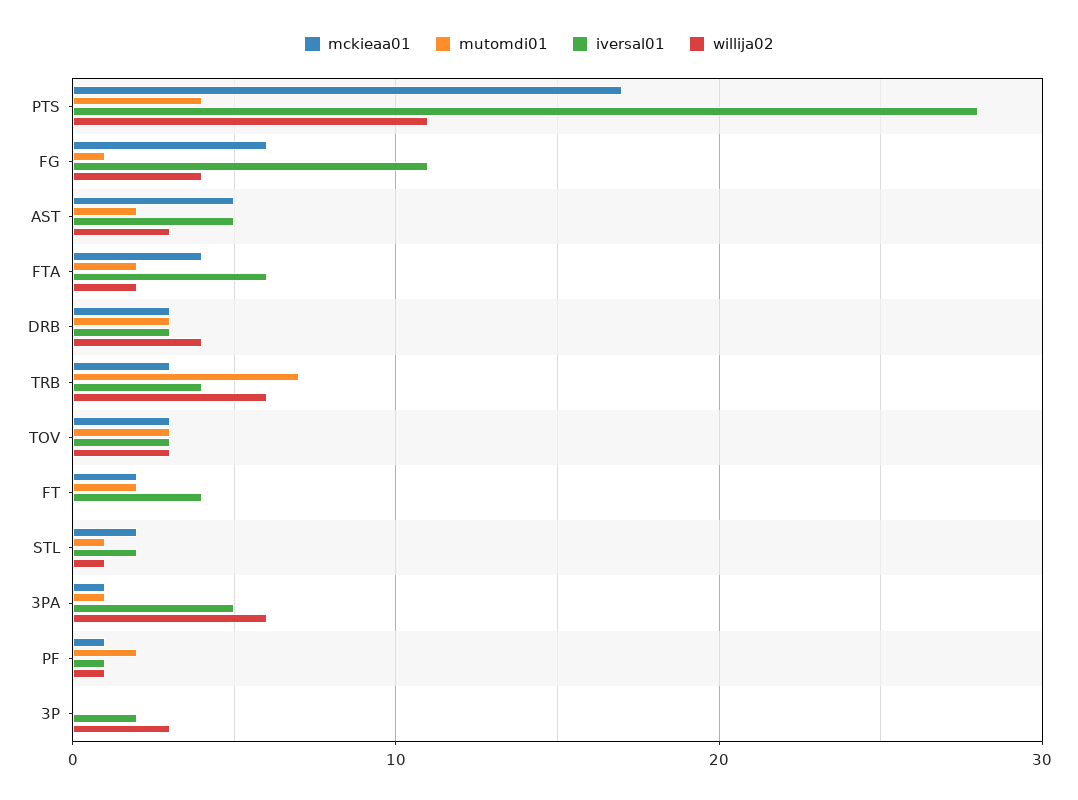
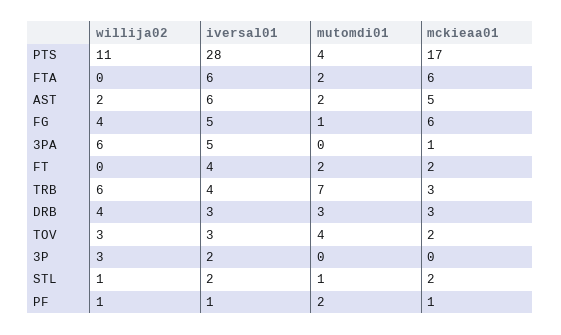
iversal01, FG: 11 -> 5
iversal01, AST: 5 -> 6
willija02, AST: 3 -> 2
mckieaa01, FTA: 4 -> 6
willija02, FTA: 2 -> 0
mckieaa01, TOV: 3 -> 2
mutomdi01, TOV: 3 -> 4
mutomdi01, 3PA: 1 -> 0

